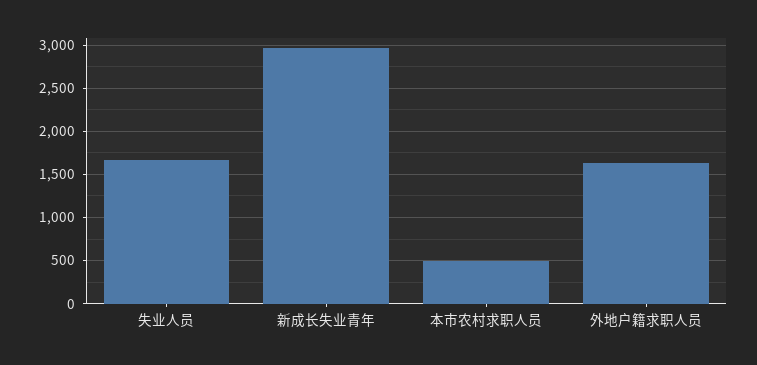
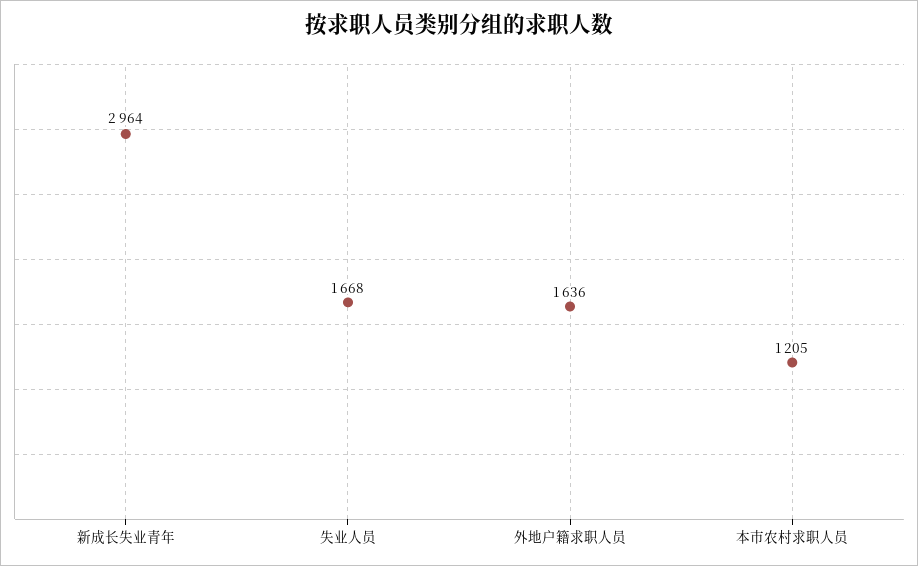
本市农村求职人员: 500 -> 1205

